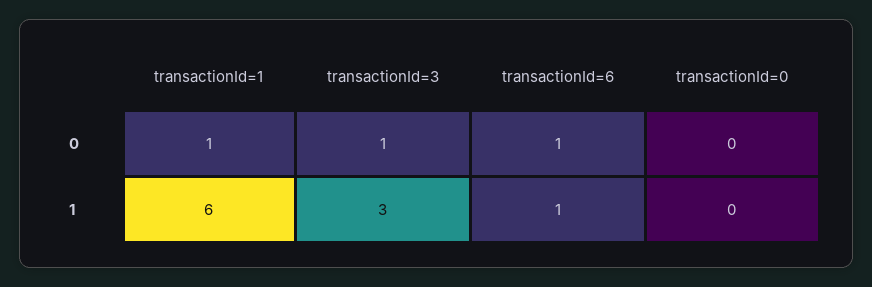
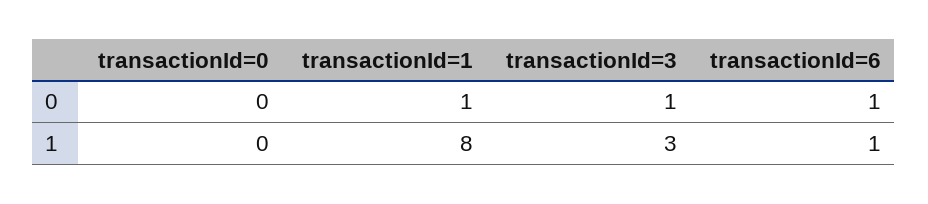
transactionId=1, 1: 6 -> 8

